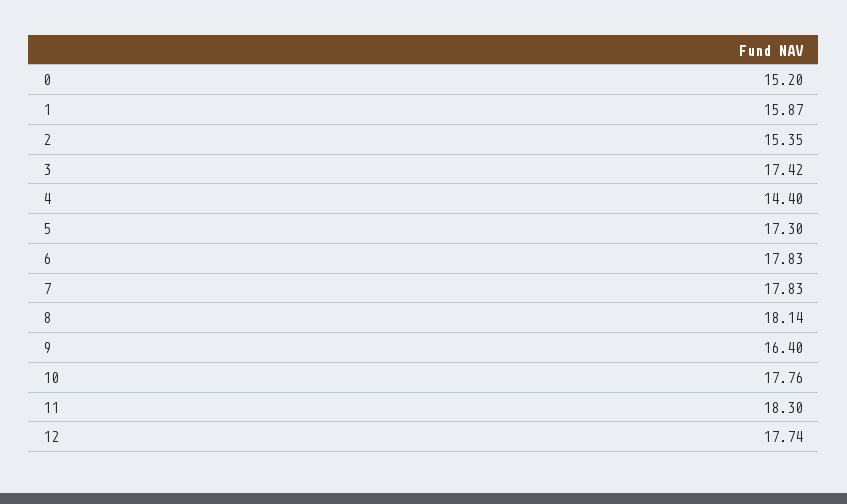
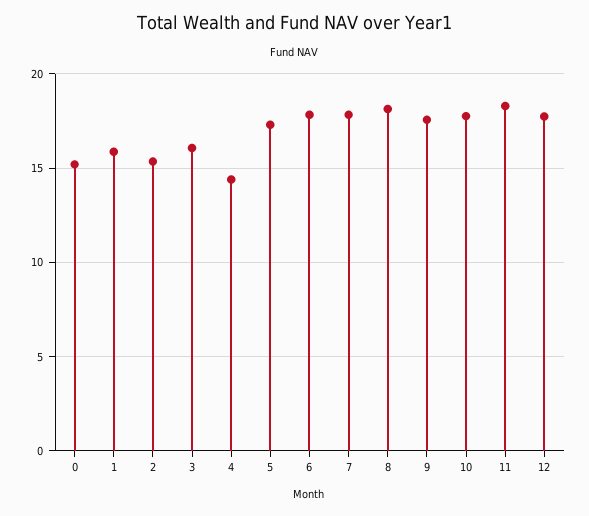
3: 17.42 -> 16
9: 16.4 -> 17.5

